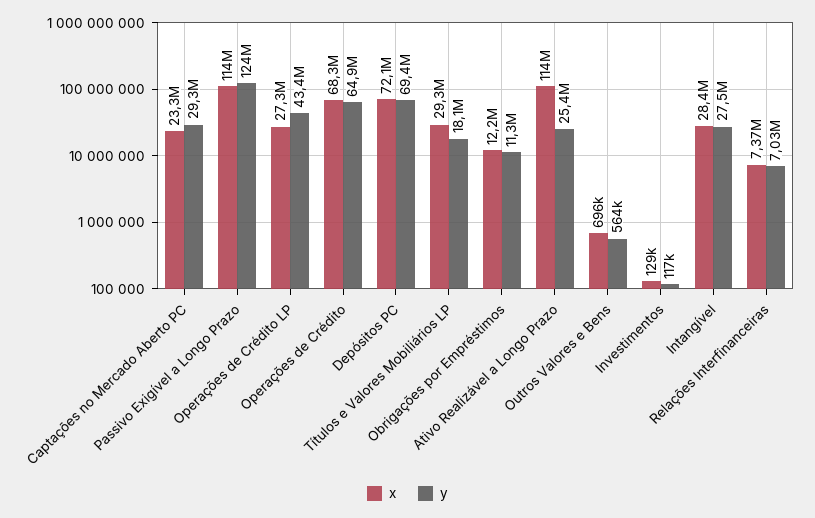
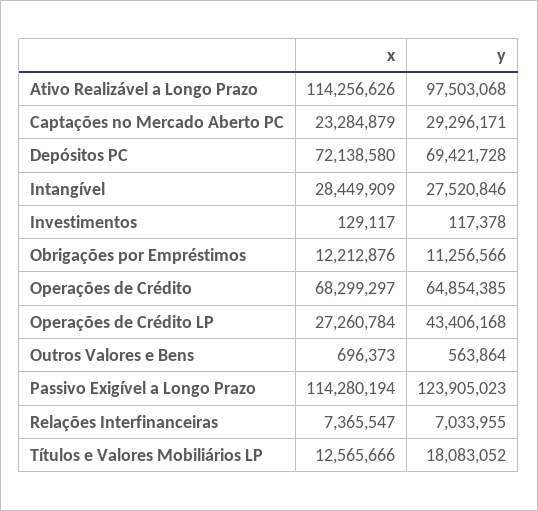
x, Títulos e Valores Mobiliários LP: 29300000 -> 12565666
y, Ativo Realizável a Longo Prazo: 25400000 -> 97503068

